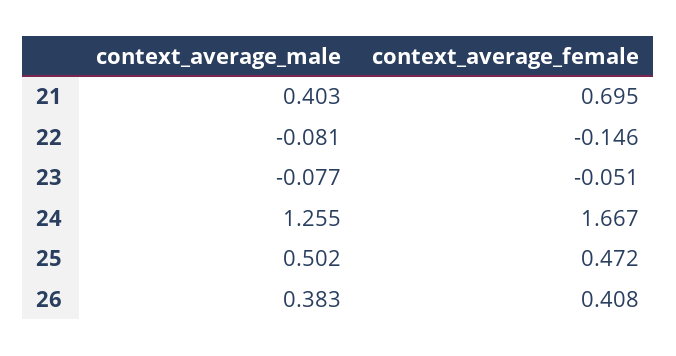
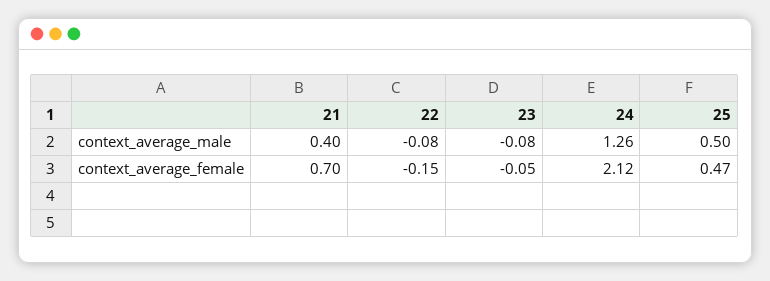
context_average_female, 24: 1.667 -> 2.12
context_average_male, 26: 0.383 -> none
context_average_female, 26: 0.408 -> none

